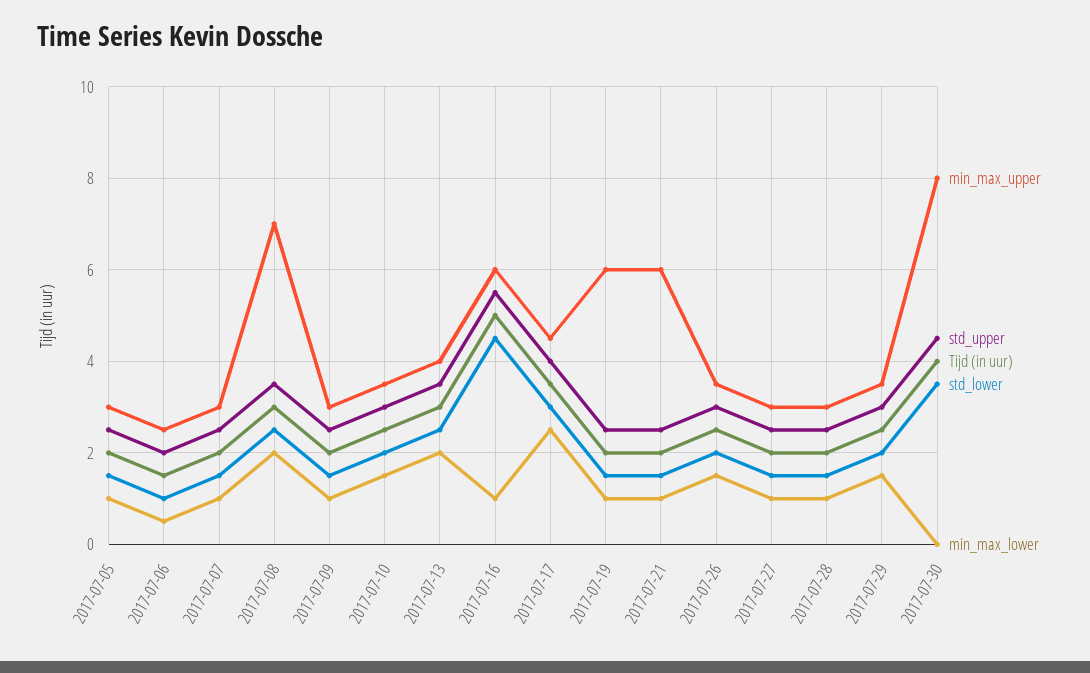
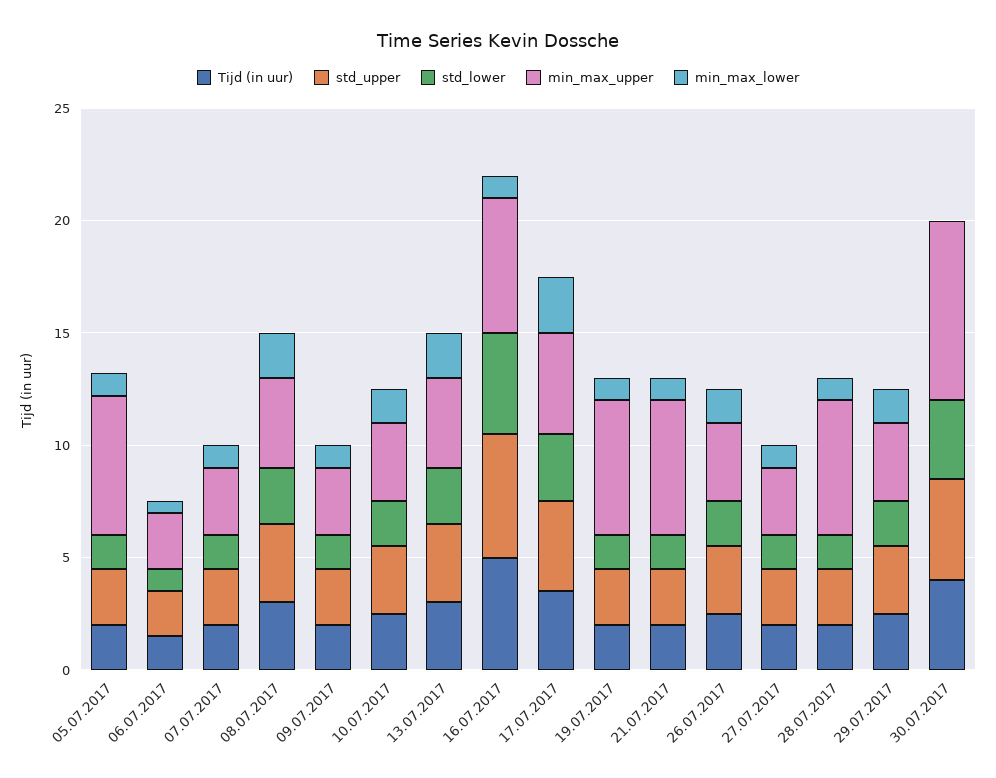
min_max_upper, 2017-07-05: 3 -> 6
min_max_upper, 2017-07-08: 7 -> 4
min_max_upper, 2017-07-28: 3 -> 6

